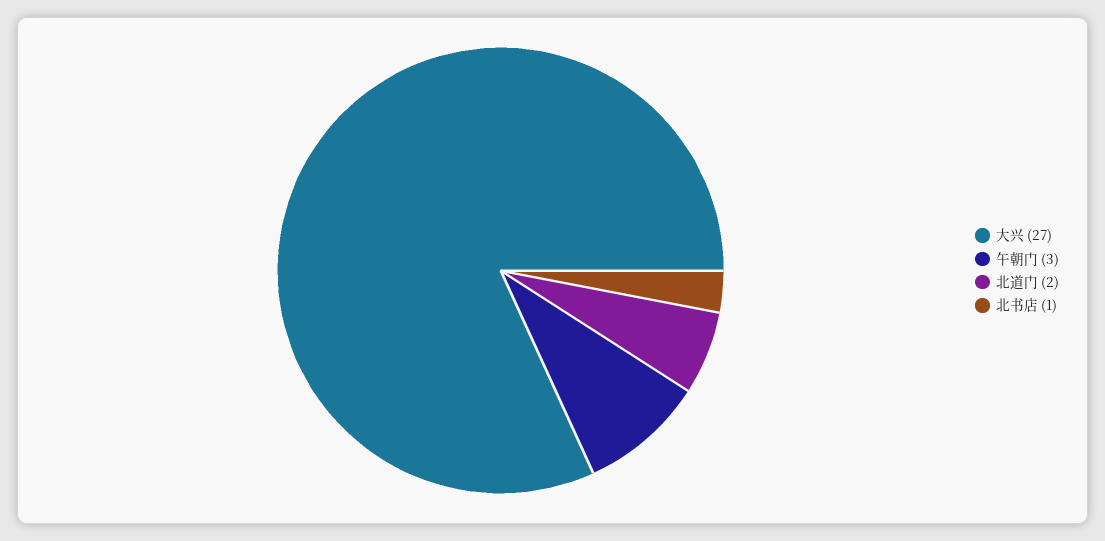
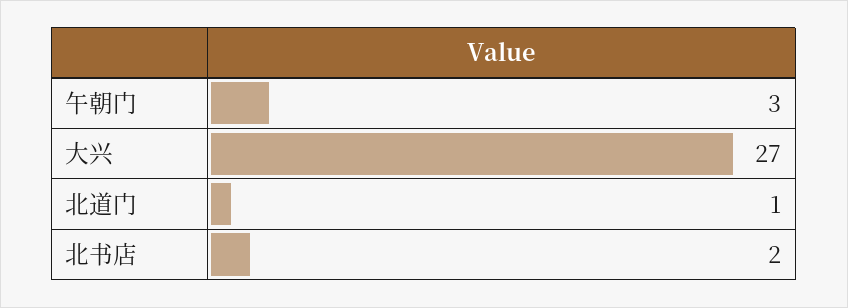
北道门: 2 -> 1
北书店: 1 -> 2

